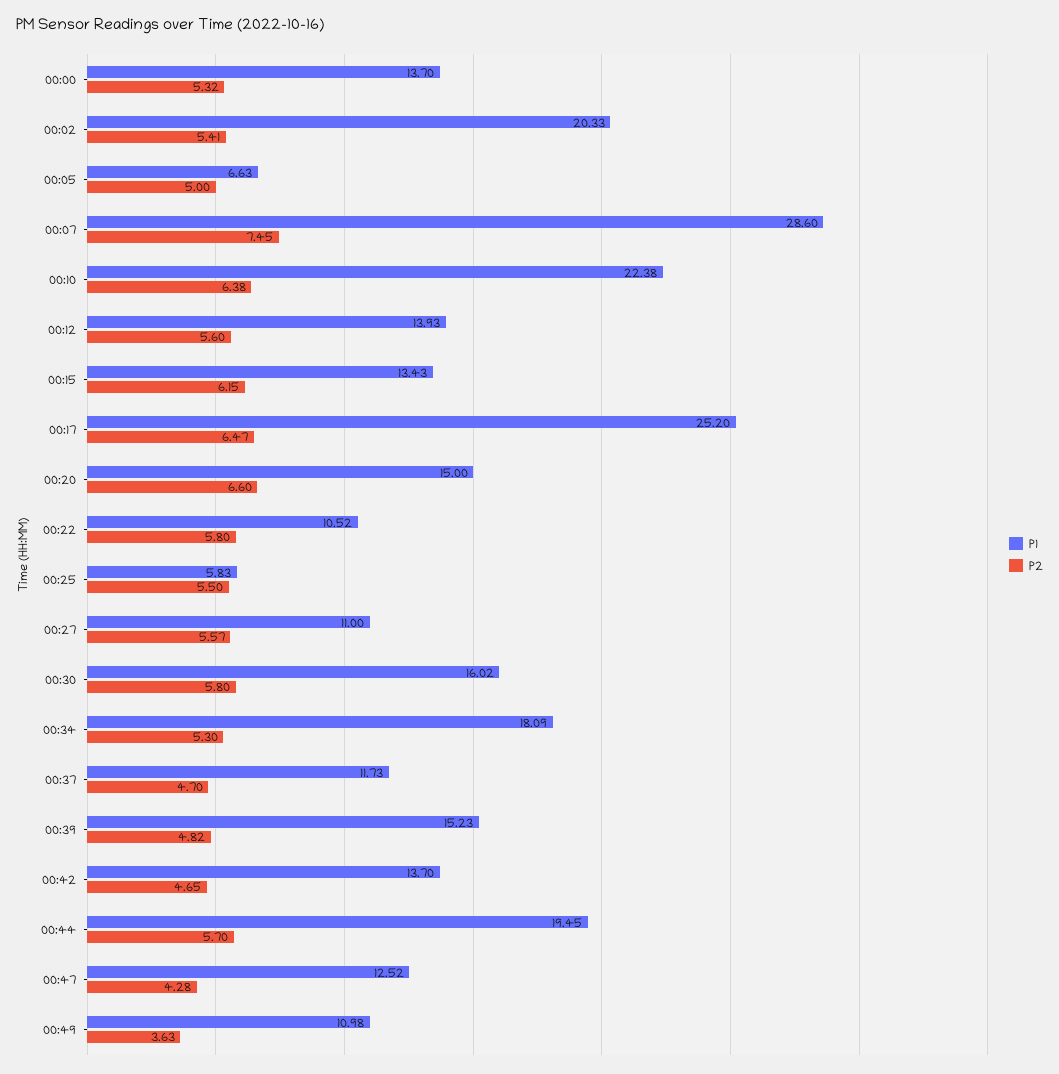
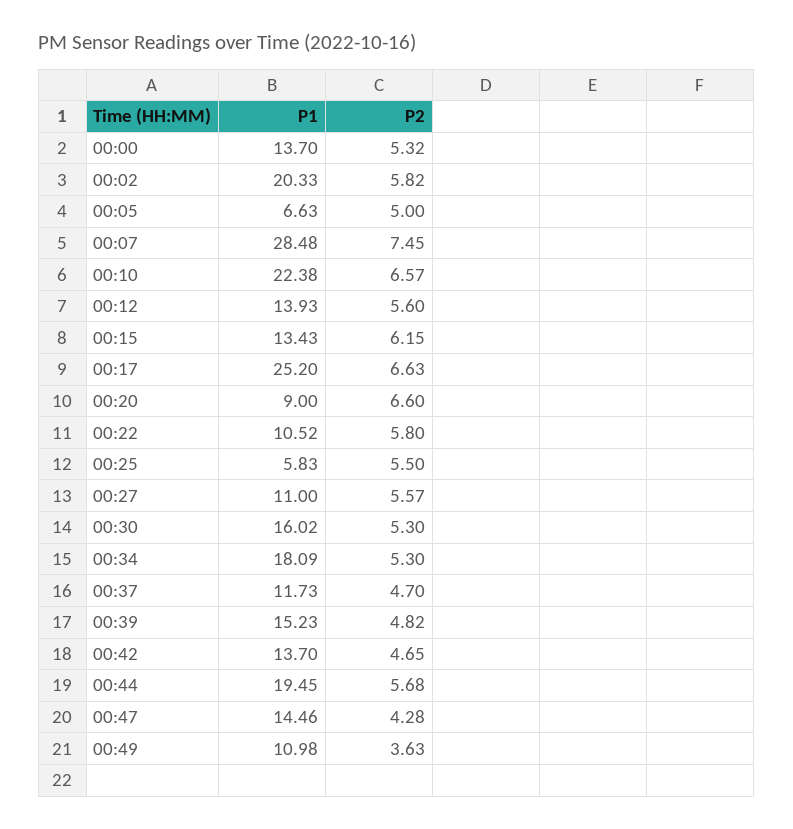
P2, 00:02: 5.41 -> 5.82
P1, 00:07: 28.6 -> 28.48
P2, 00:10: 6.38 -> 6.57
P2, 00:17: 6.47 -> 6.63
P1, 00:20: 15 -> 9
P2, 00:30: 5.8 -> 5.3
P2, 00:44: 5.7 -> 5.68
P1, 00:47: 12.52 -> 14.46

